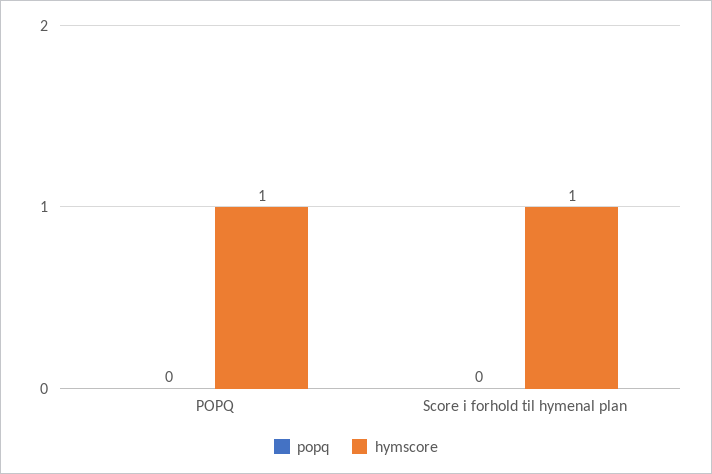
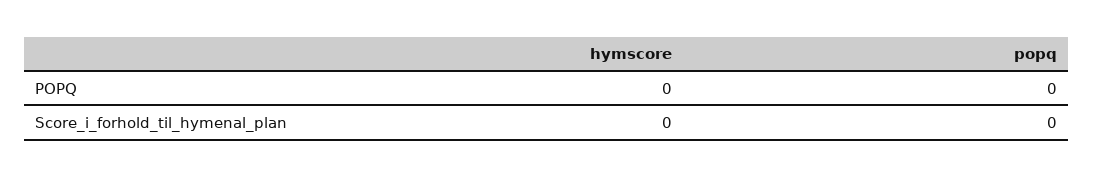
hymscore, POPQ: 1 -> 0
hymscore, Score i forhold til hymenal plan: 1 -> 0

